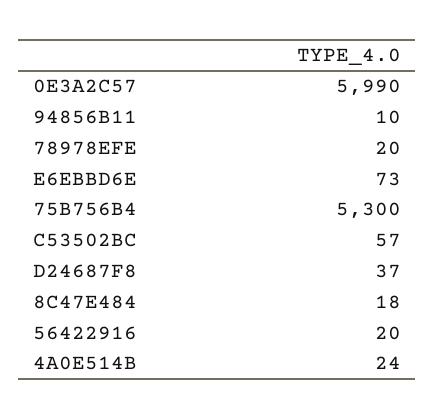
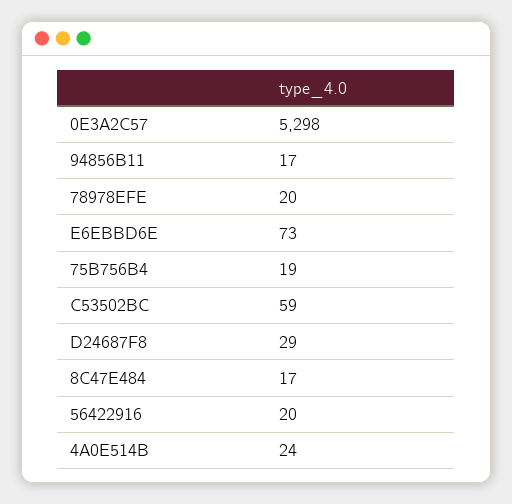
0E3A2C57: 5990 -> 5298
94856B11: 10 -> 17
75B756B4: 5300 -> 19
C53502BC: 57 -> 59
D24687F8: 37 -> 29
8C47E484: 18 -> 17

